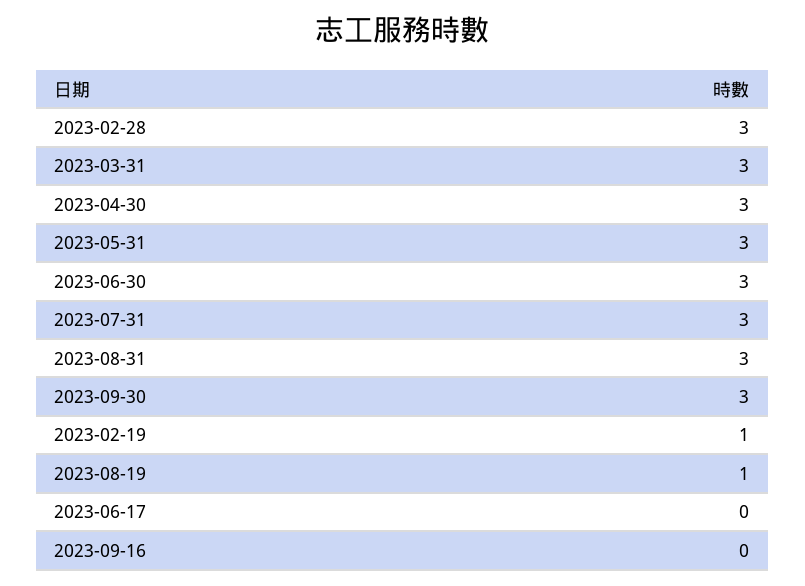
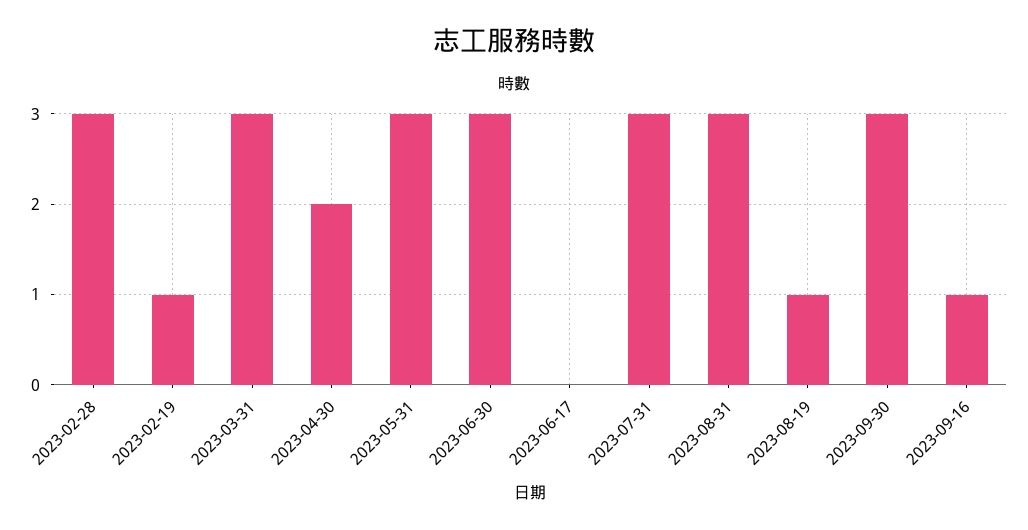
2023-04-30: 3 -> 2
2023-09-16: 0 -> 1

